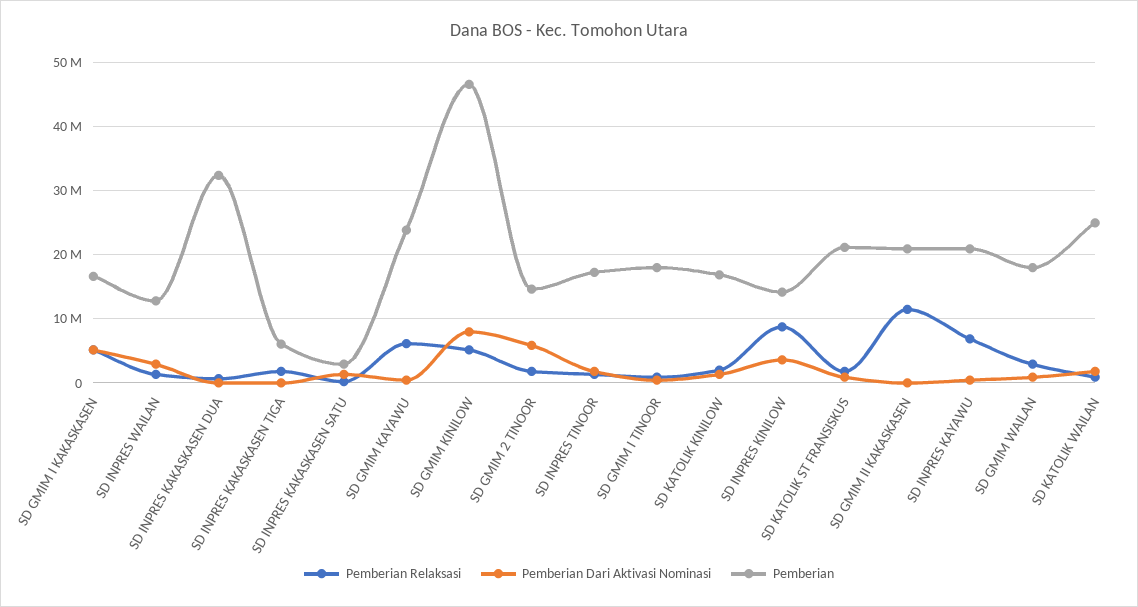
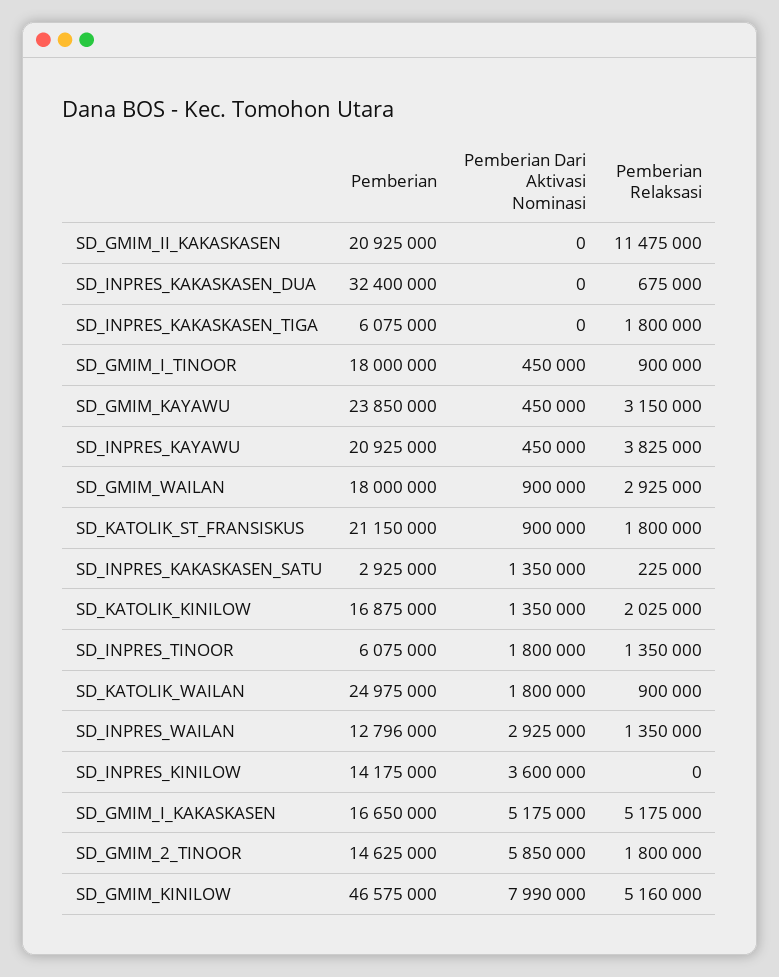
Pemberian Relaksasi, SD GMIM KAYAWU: 6000000 -> 3150000
Pemberian, SD INPRES TINOOR: 17000000 -> 6075000
Pemberian Relaksasi, SD INPRES KINILOW: 9000000 -> 0
Pemberian Relaksasi, SD INPRES KAYAWU: 7000000 -> 3825000

